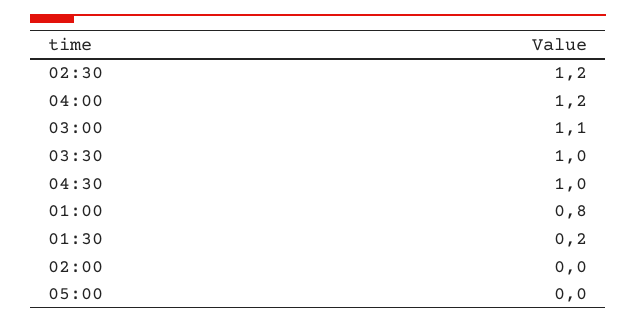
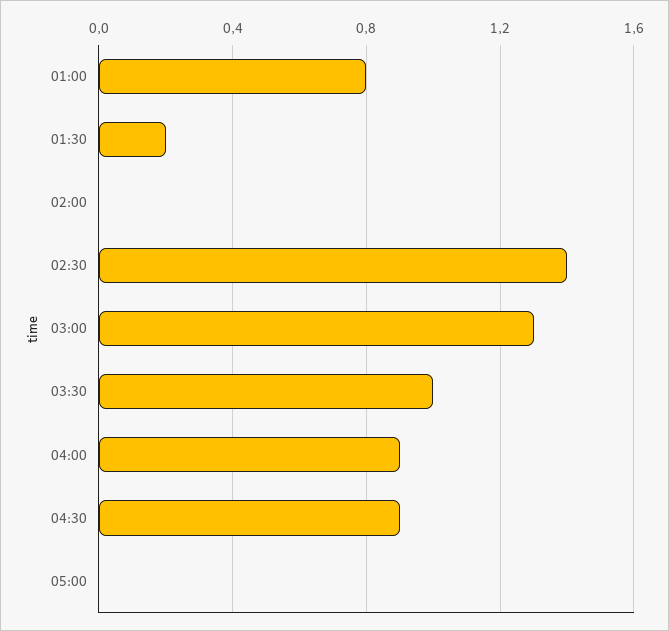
02:30: 1.2 -> 1.4
04:00: 1.2 -> 0.9
03:00: 1.1 -> 1.3
04:30: 1 -> 0.9

